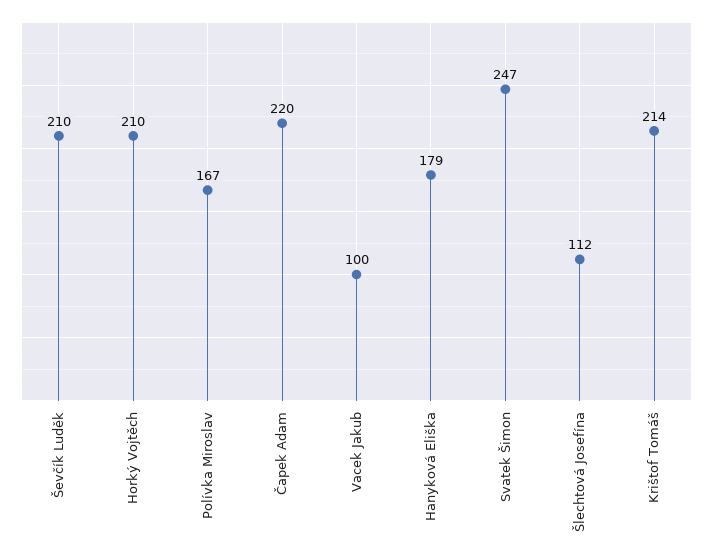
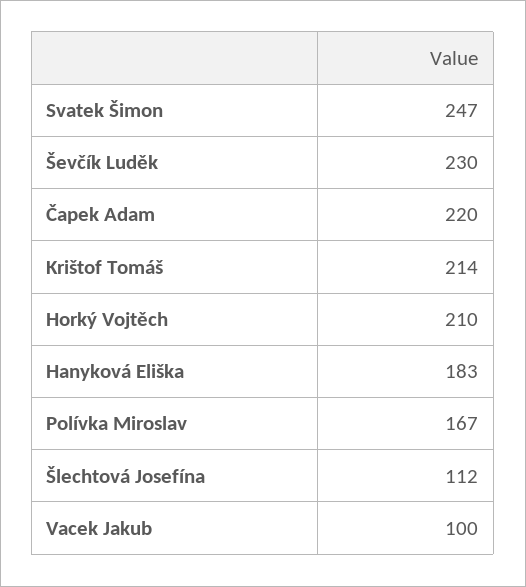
Ševčík Luděk: 210 -> 230
Hanyková Eliška: 179 -> 183

